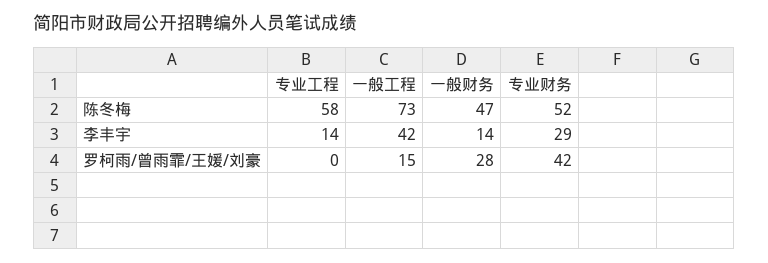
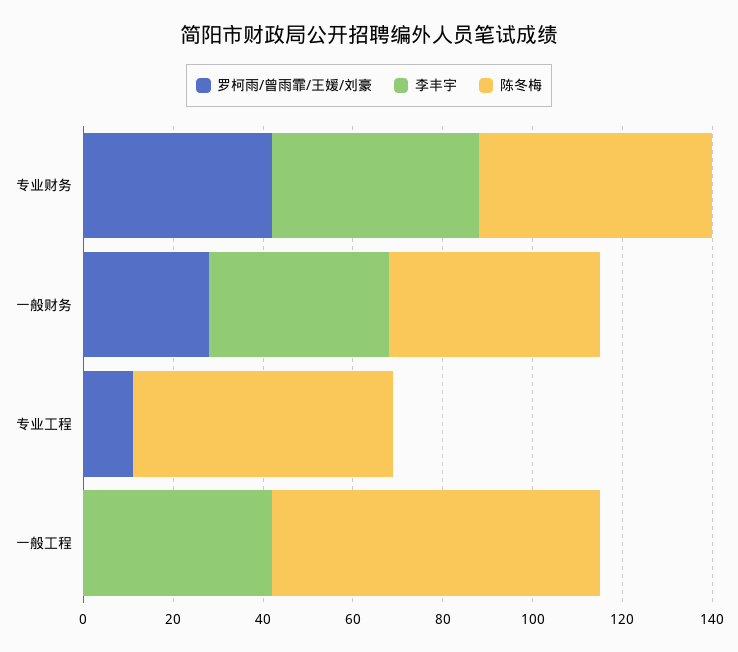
李丰宇, 专业工程: 14 -> 0
李丰宇, 一般财务: 14 -> 40
李丰宇, 专业财务: 29 -> 45
罗柯雨/曾雨霏/王媛/刘豪, 专业工程: 0 -> 10
罗柯雨/曾雨霏/王媛/刘豪, 一般工程: 15 -> 0

